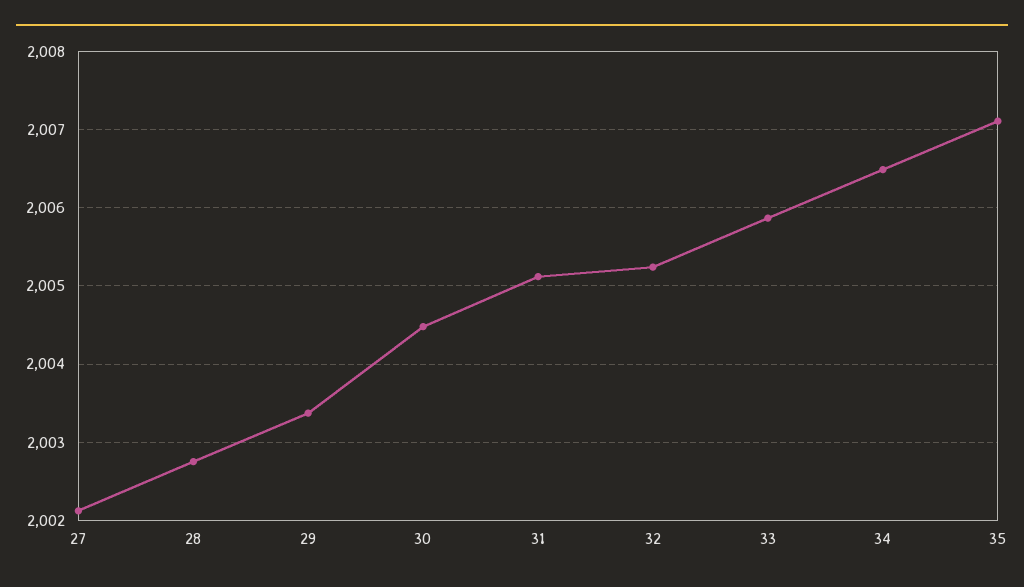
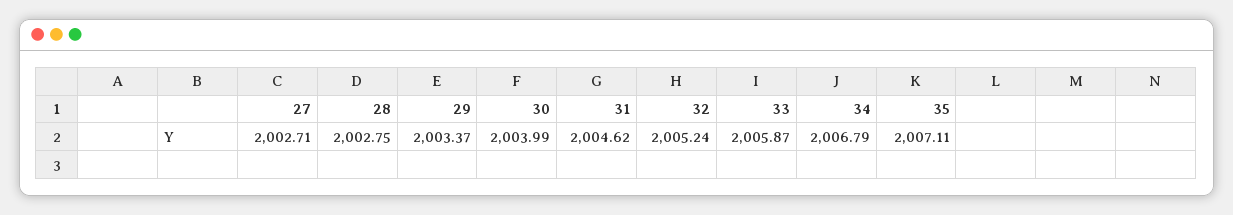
27: 2002.1 -> 2002.71
30: 2004.5 -> 2003.99
31: 2005.1 -> 2004.62
34: 2006.5 -> 2006.79

